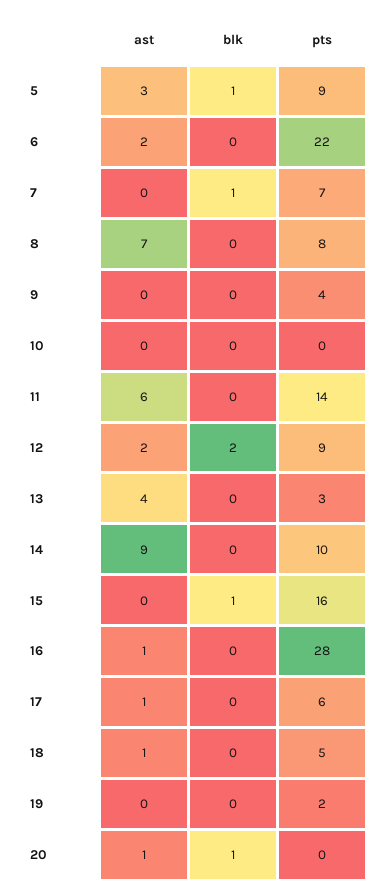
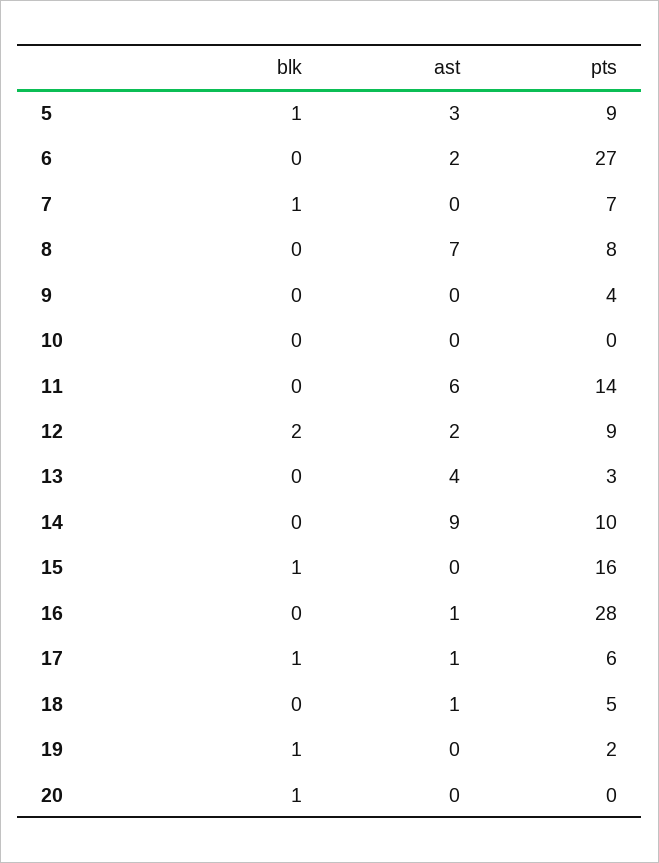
pts, 6: 22 -> 27
blk, 17: 0 -> 1
blk, 19: 0 -> 1
ast, 20: 1 -> 0

